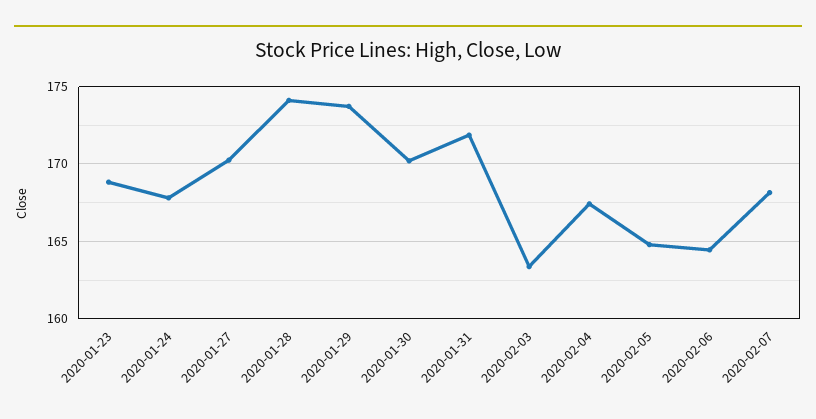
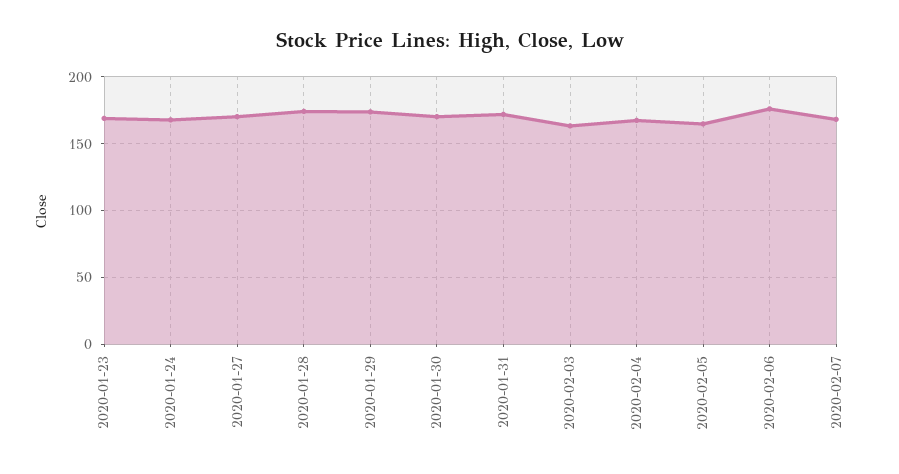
2020-02-06: 164.5 -> 175

